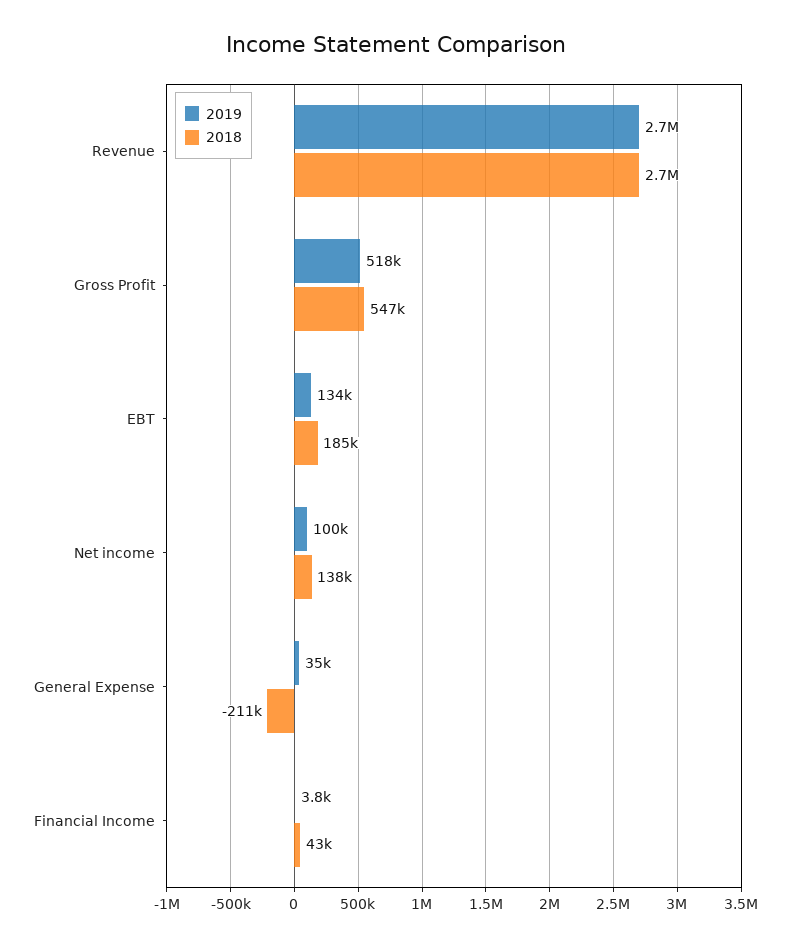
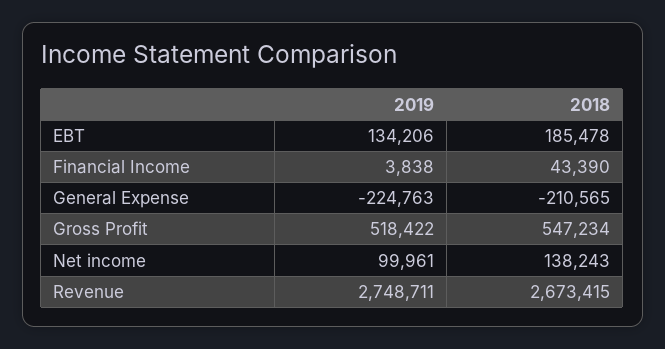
2019, General Expense: 35000 -> -224763

